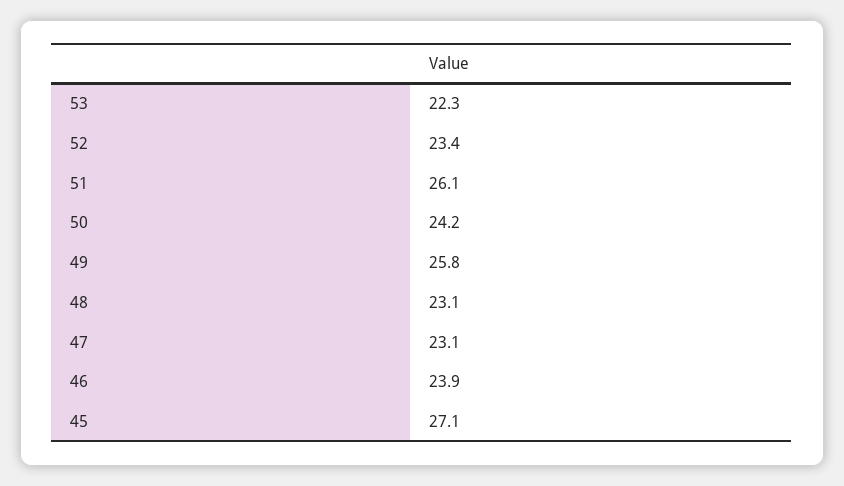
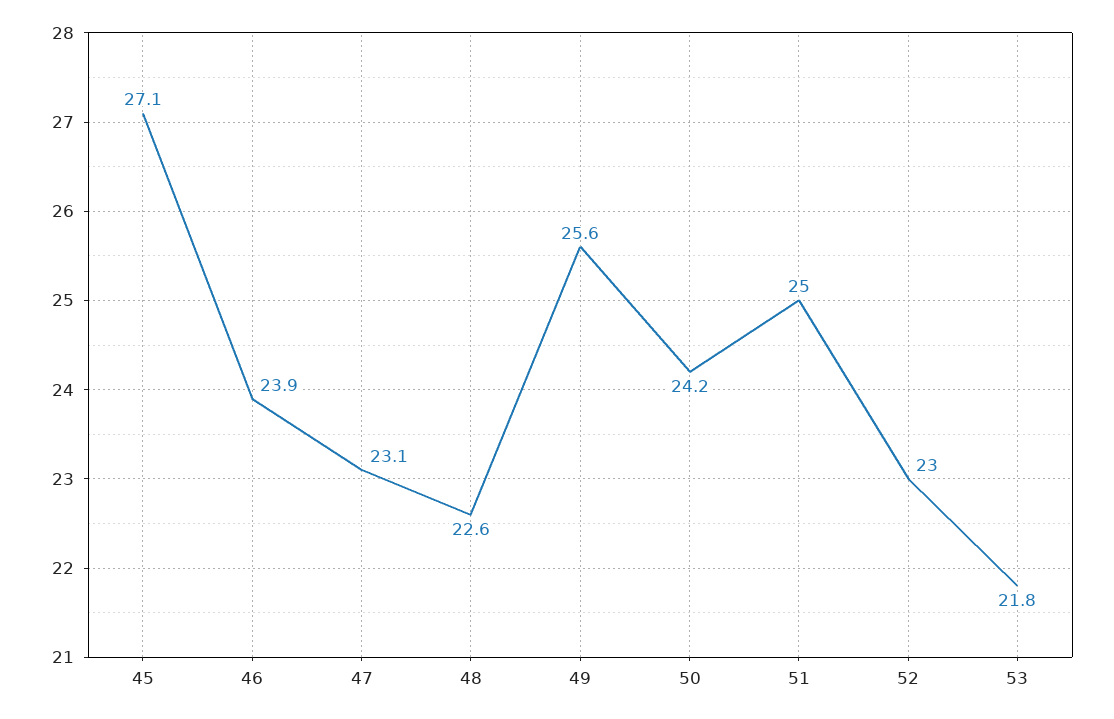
53: 22.3 -> 21.8
52: 23.4 -> 23
51: 26.1 -> 25
49: 25.8 -> 25.6
48: 23.1 -> 22.6

